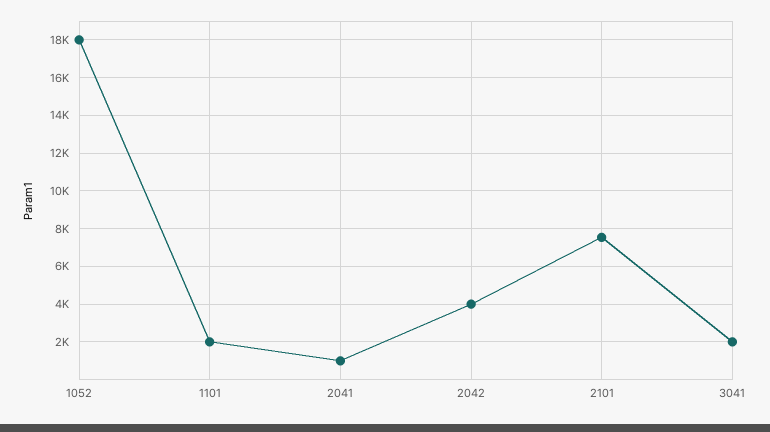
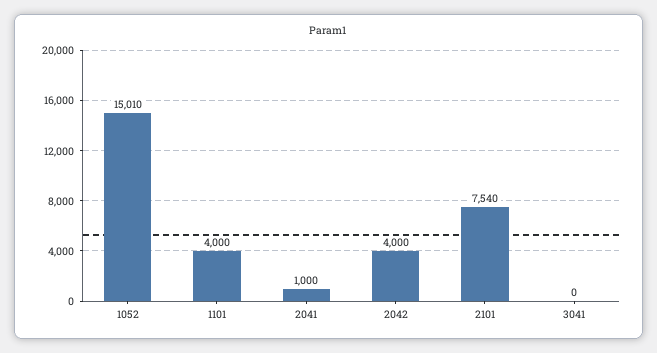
1052: 18000 -> 15010
1101: 2000 -> 4000
3041: 2000 -> 0

